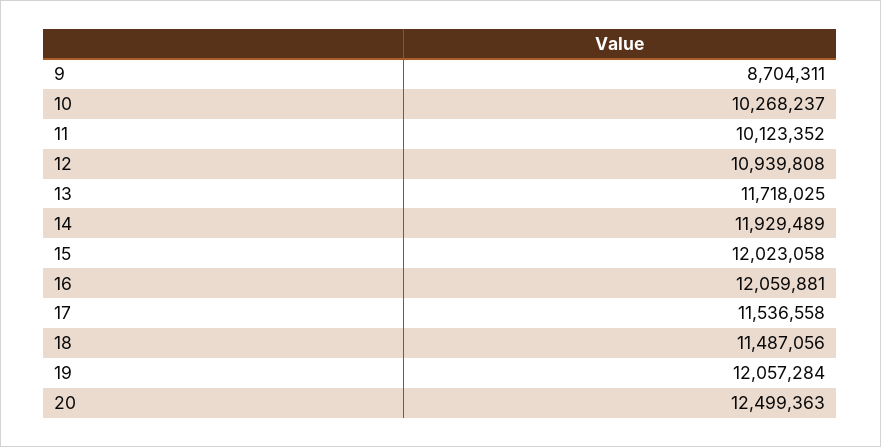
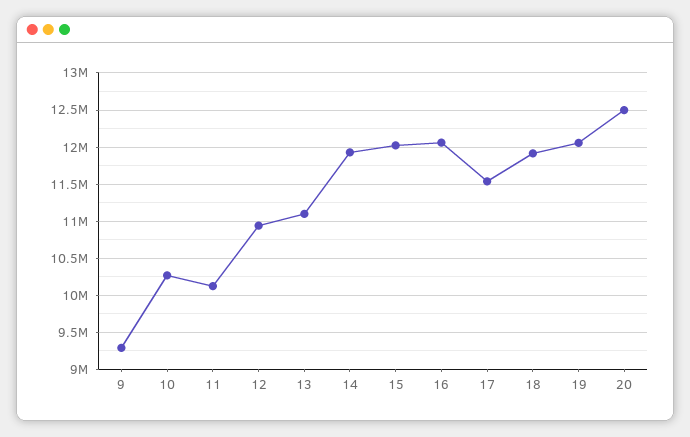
9: 8704311 -> 9300000
13: 11718025 -> 11100000
18: 11487056 -> 11900000

